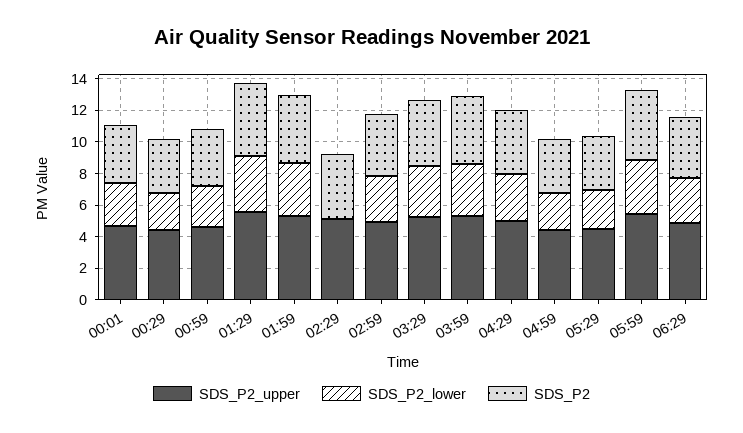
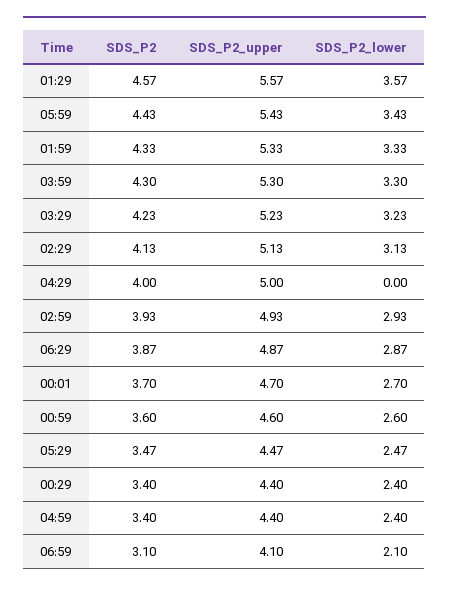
SDS_P2_lower, 02:29: 0 -> 3.13
SDS_P2_lower, 04:29: 3 -> 0
SDS_P2, 06:59: none -> 3.1
SDS_P2_upper, 06:59: none -> 4.1
SDS_P2_lower, 06:59: none -> 2.1

